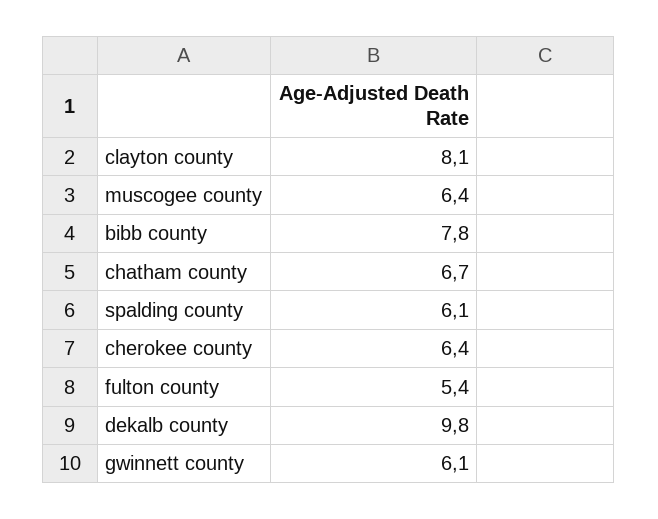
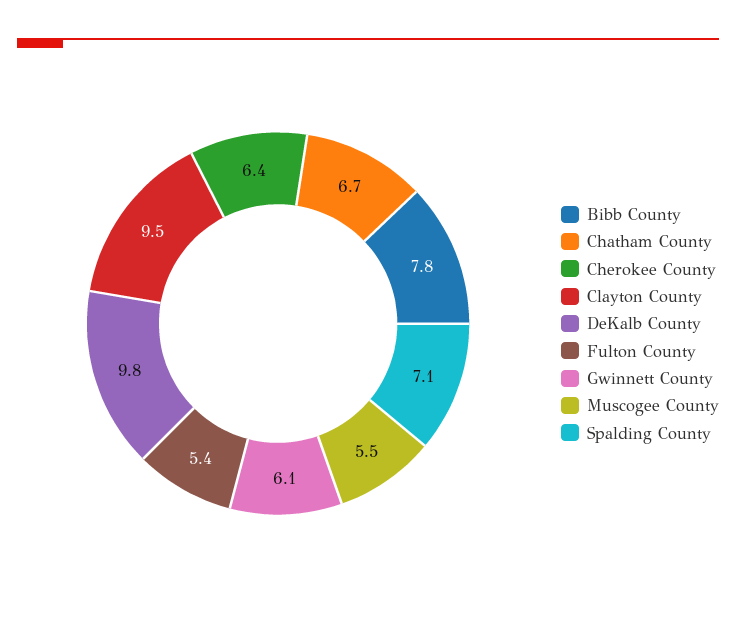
clayton county: 8.1 -> 9.5
muscogee county: 6.4 -> 5.5
spalding county: 6.1 -> 7.1

